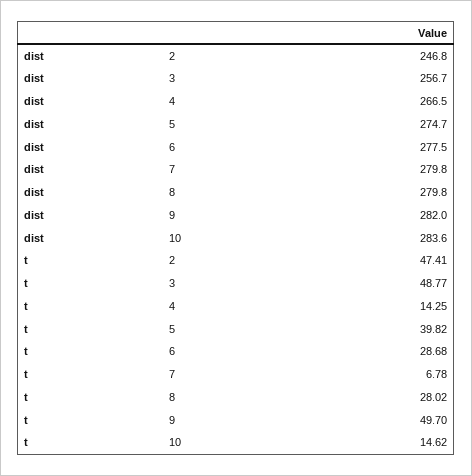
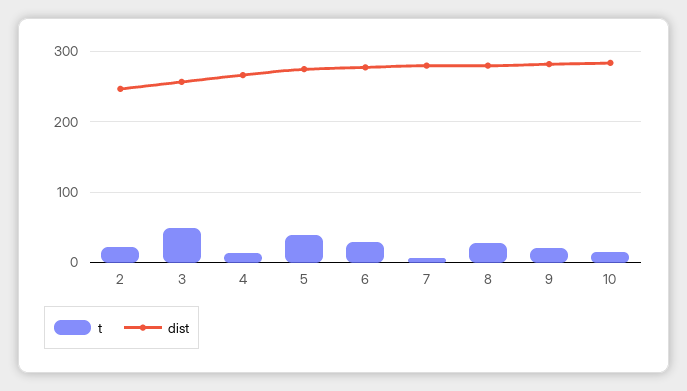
t, 2: 47.41 -> 20
t, 9: 49.7 -> 20

